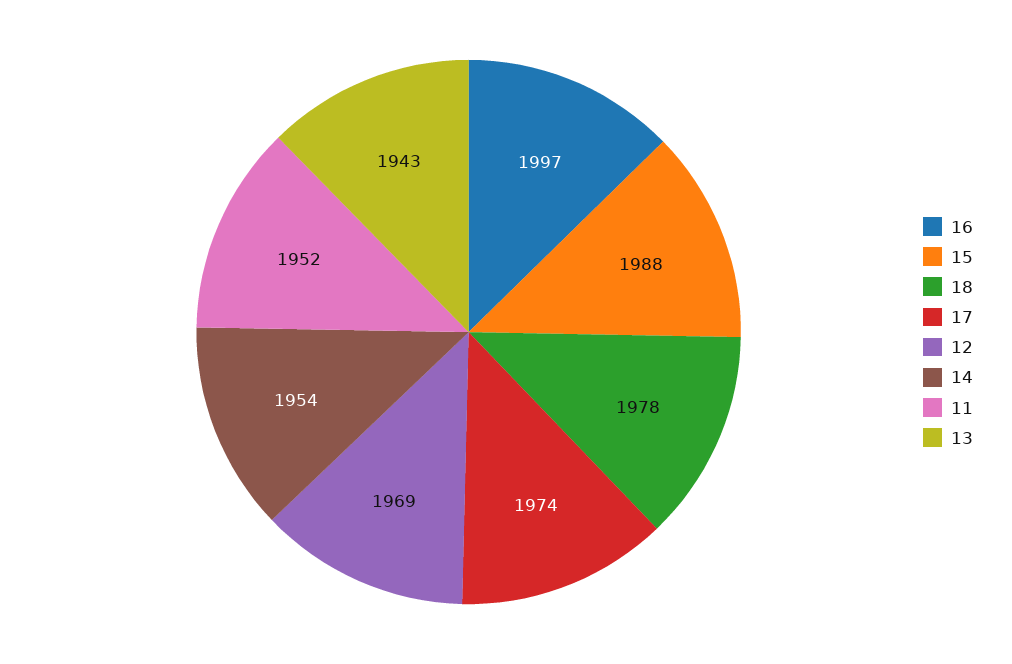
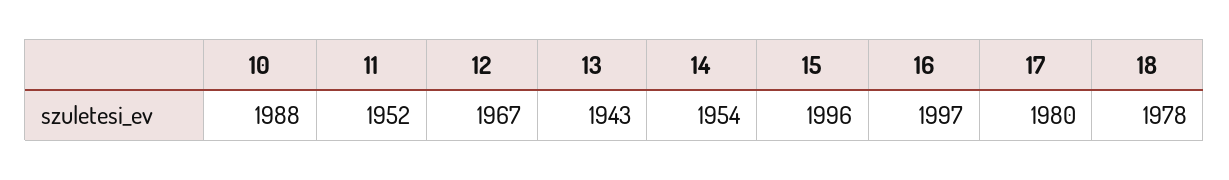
15: 1988 -> 1996
17: 1974 -> 1980
12: 1969 -> 1967
10: none -> 1988

